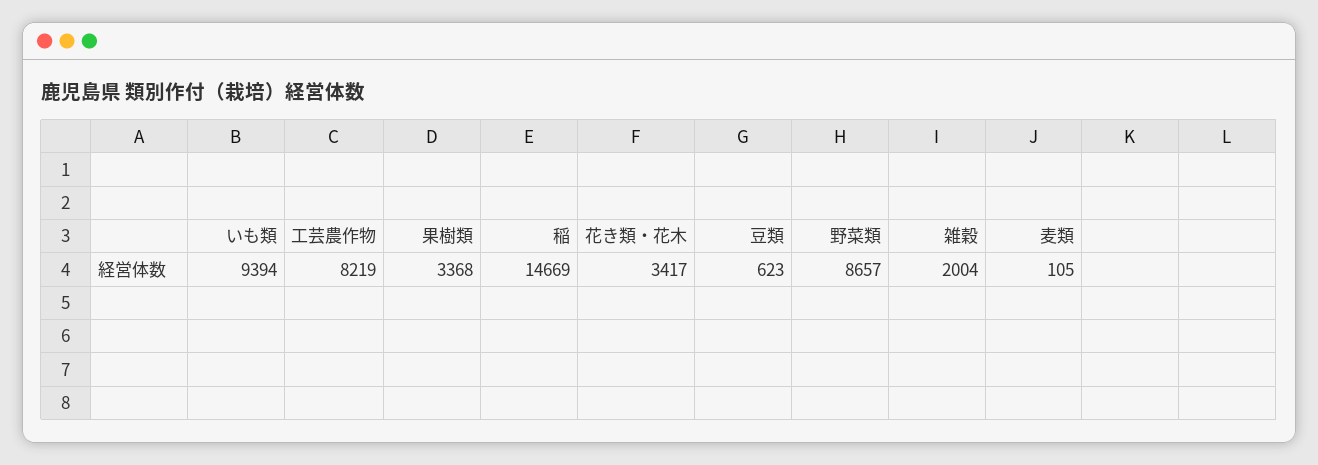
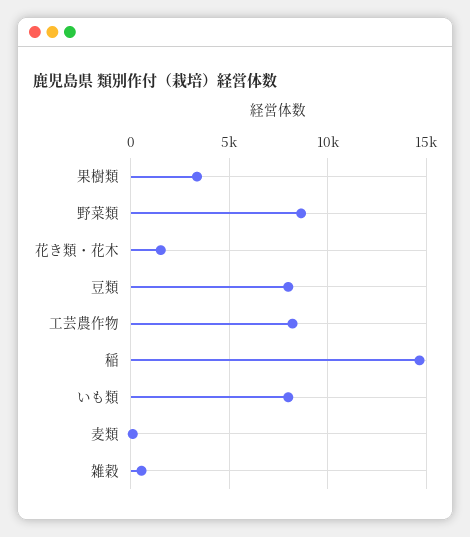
いも類: 9394 -> 8000
花き類・花木: 3417 -> 1500
豆類: 623 -> 8000
雑穀: 2004 -> 500

